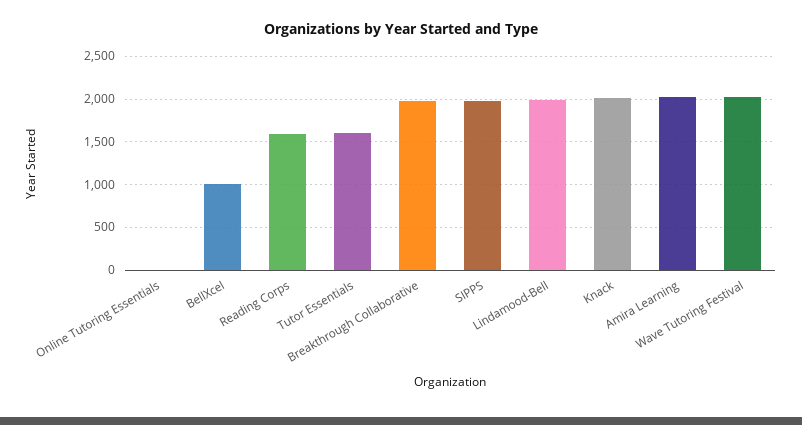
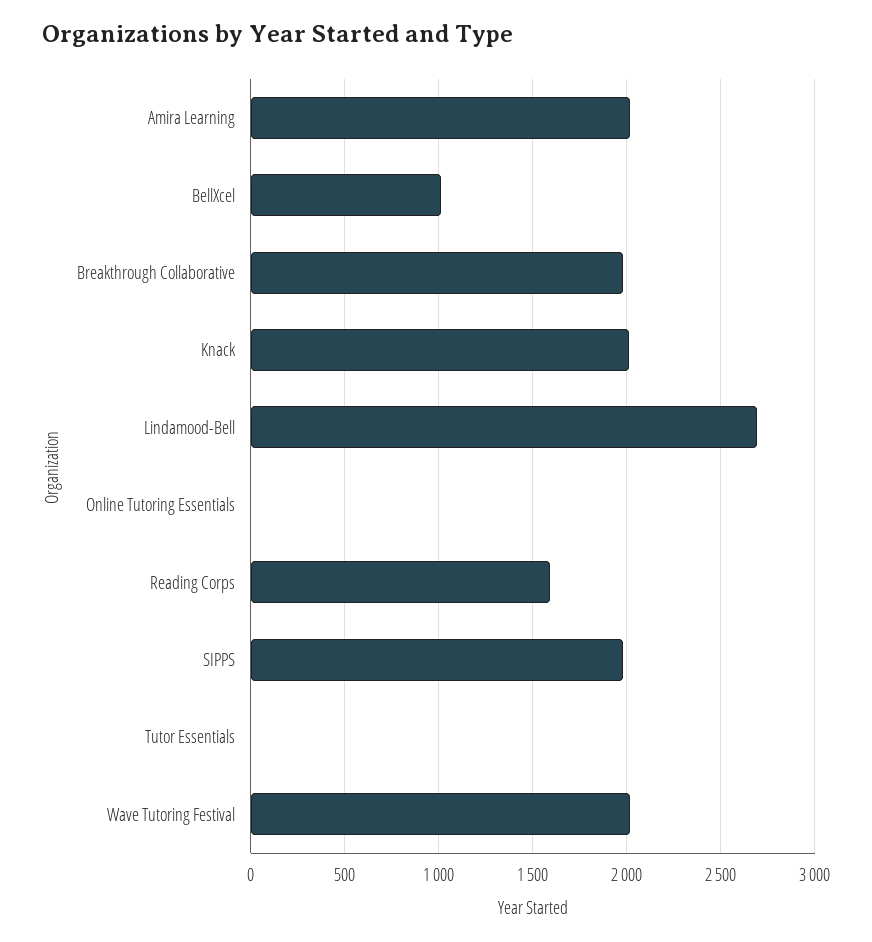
Tutor Essentials: 1600 -> 0
Lindamood-Bell: 2000 -> 2700

